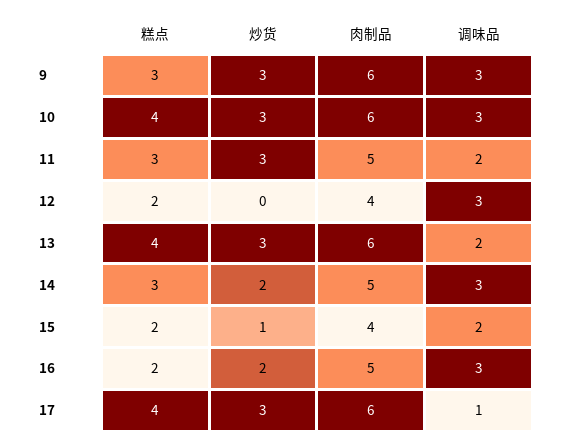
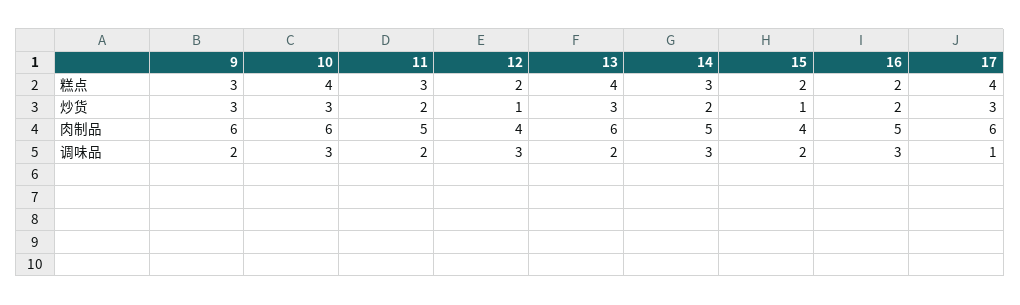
调味品, 9: 3 -> 2
炒货, 11: 3 -> 2
炒货, 12: 0 -> 1

